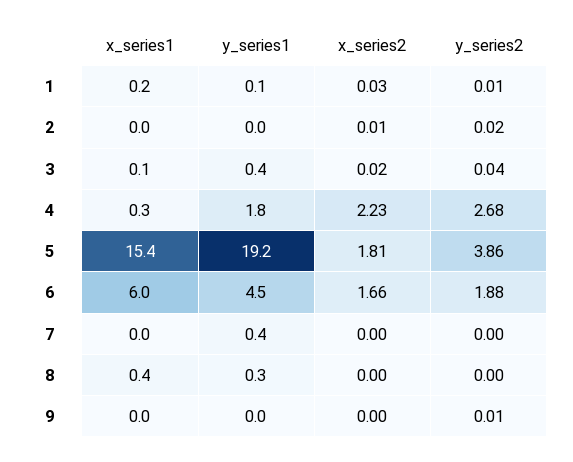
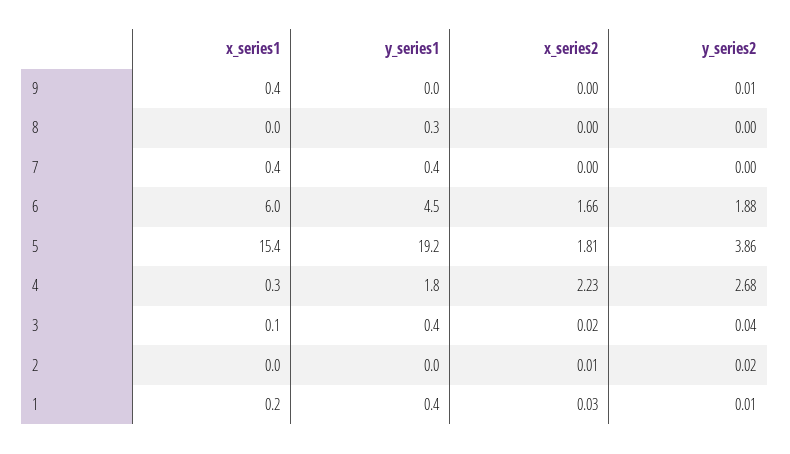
y_series1, 1: 0.1 -> 0.4
x_series1, 7: 0 -> 0.4
x_series1, 8: 0.4 -> 0
x_series1, 9: 0 -> 0.4

